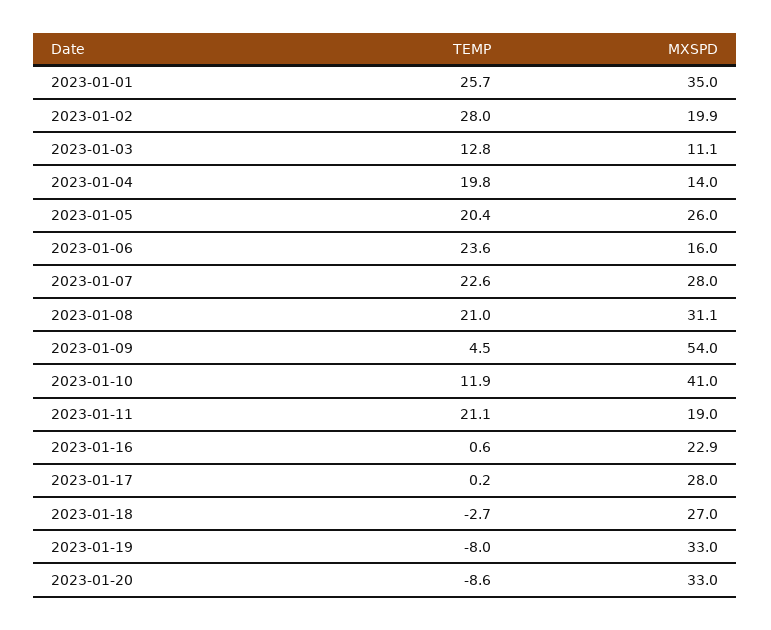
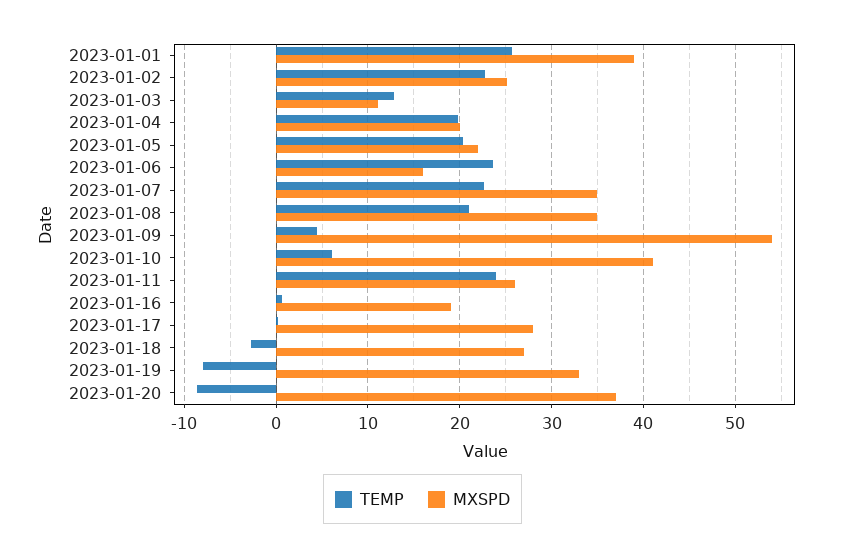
MXSPD, 2023-01-01: 35 -> 39
TEMP, 2023-01-02: 28 -> 23
MXSPD, 2023-01-02: 19.9 -> 25
MXSPD, 2023-01-04: 14 -> 20
MXSPD, 2023-01-05: 26 -> 22
MXSPD, 2023-01-07: 28 -> 35
MXSPD, 2023-01-08: 31.1 -> 35
TEMP, 2023-01-10: 11.9 -> 6
TEMP, 2023-01-11: 21.1 -> 24
MXSPD, 2023-01-11: 19 -> 26
MXSPD, 2023-01-16: 22.9 -> 19
MXSPD, 2023-01-20: 33 -> 37

